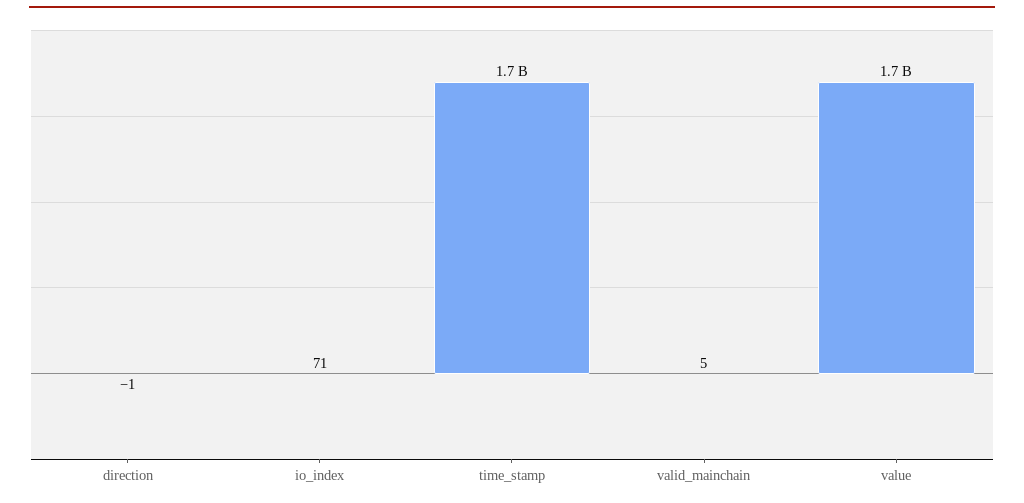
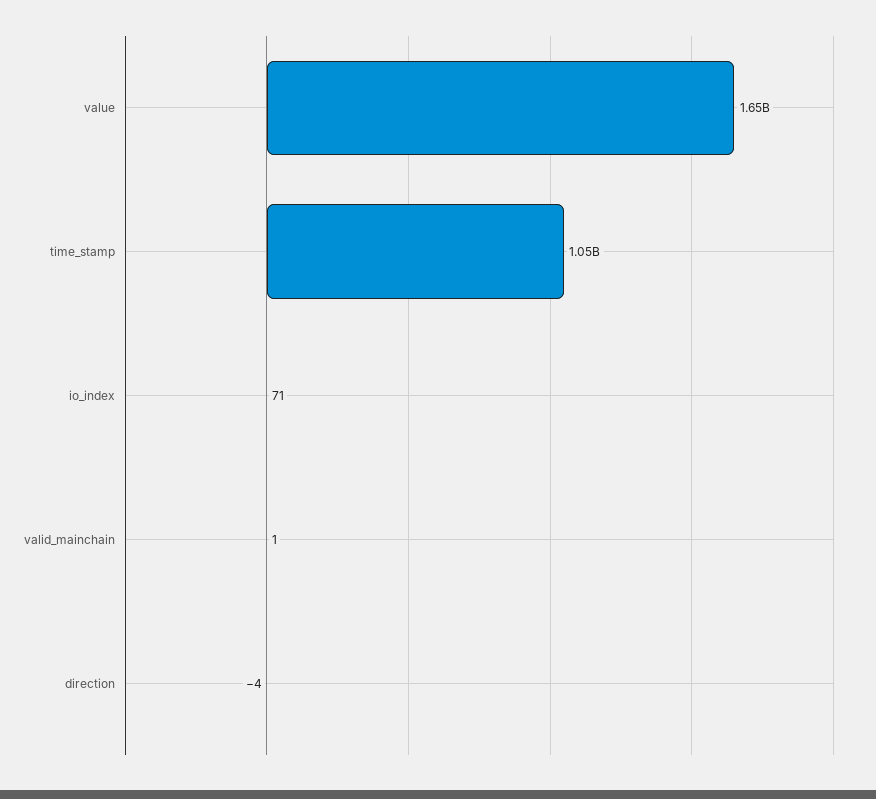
direction: -1 -> -4
time_stamp: 1700000000 -> 1050000000
valid_mainchain: 5 -> 1

